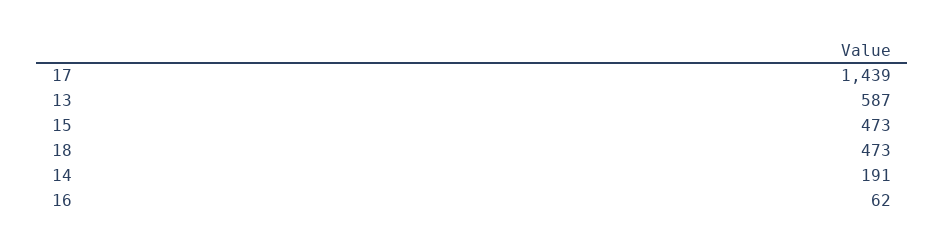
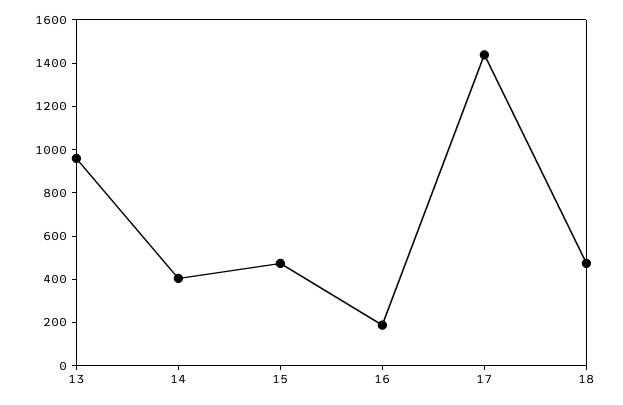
13: 587 -> 950
14: 191 -> 400
16: 62 -> 200

